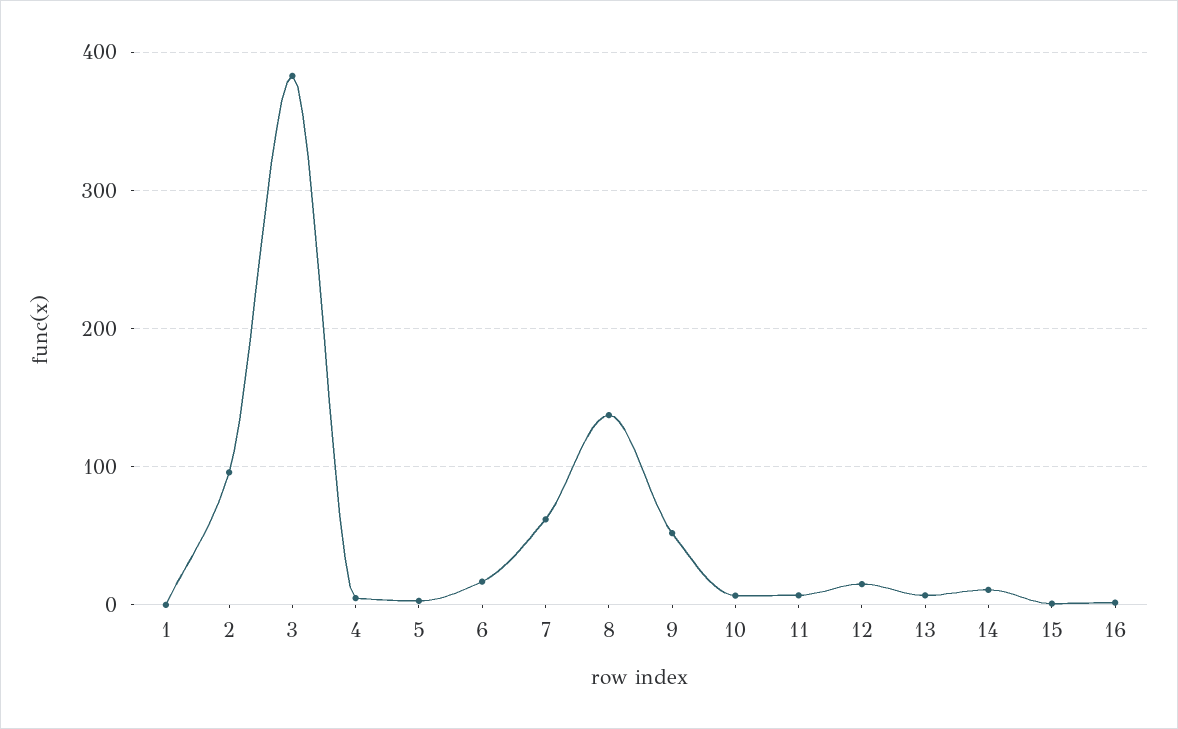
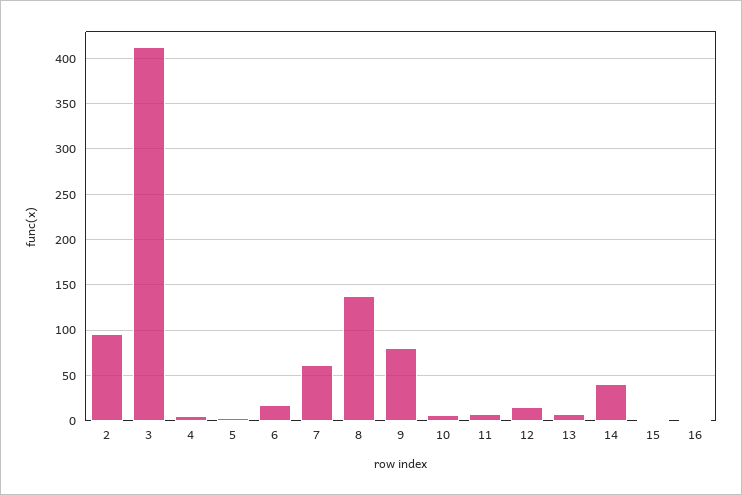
1: 0 -> none
3: 380 -> 410
9: 50 -> 80
14: 10 -> 40

